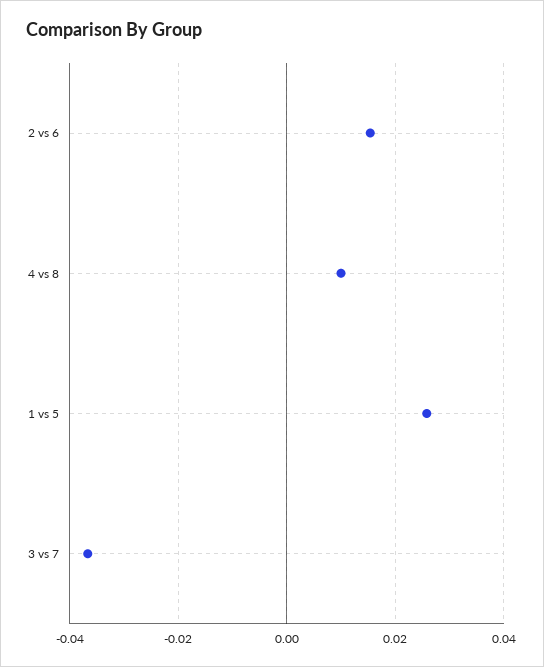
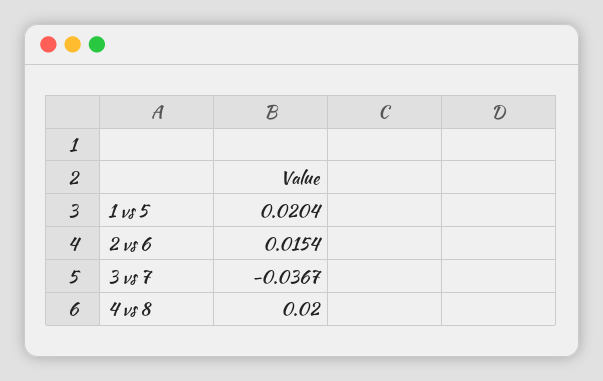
4 vs 8: 0.01 -> 0.02
1 vs 5: 0.026 -> 0.0204

